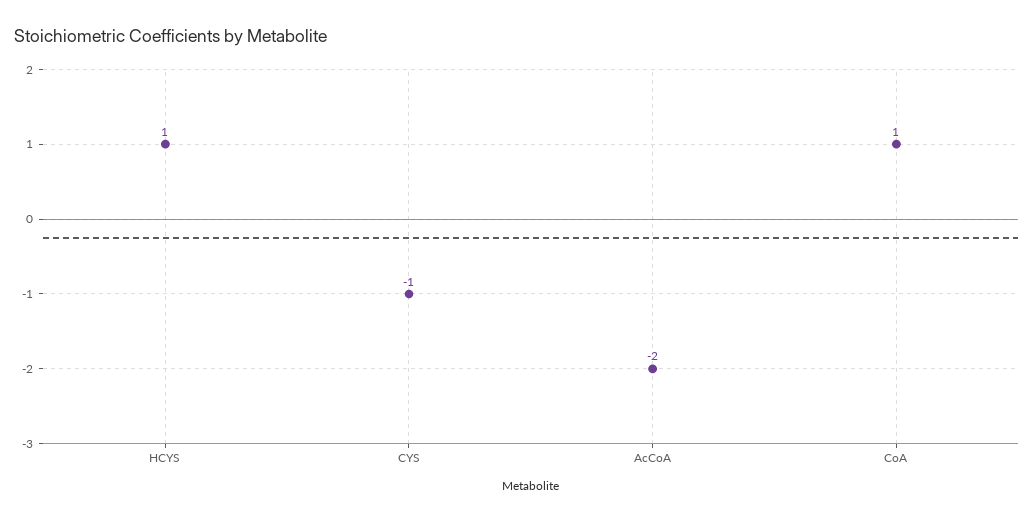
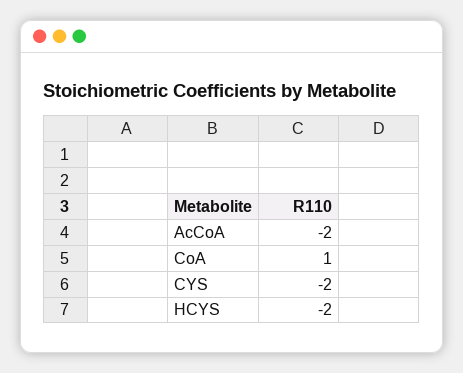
HCYS: 1 -> -2
CYS: -1 -> -2

